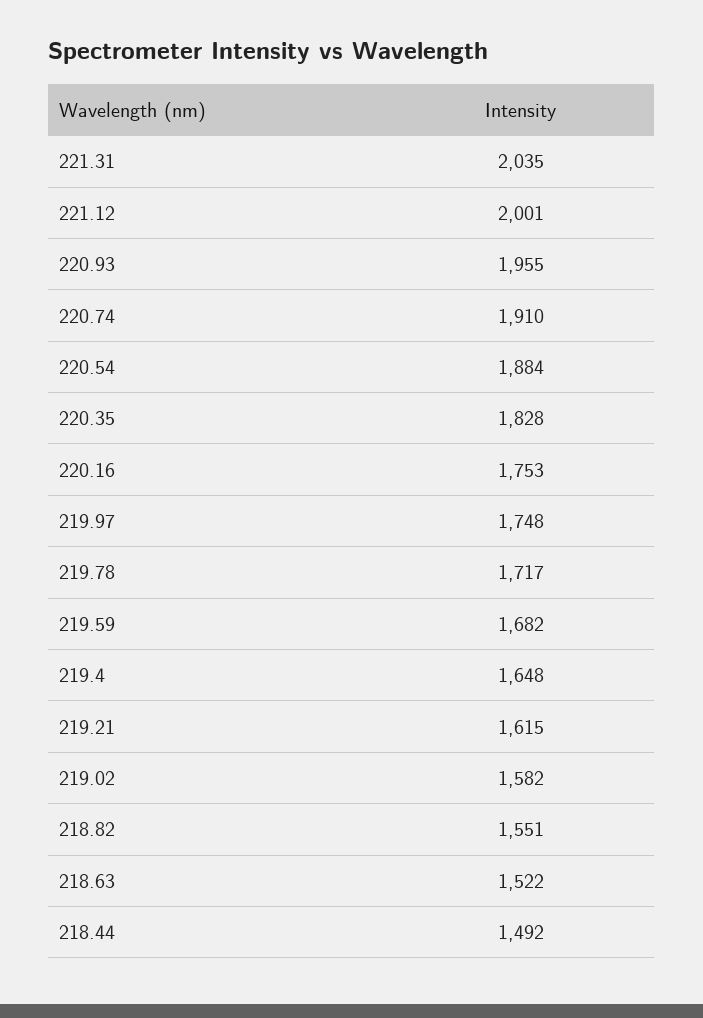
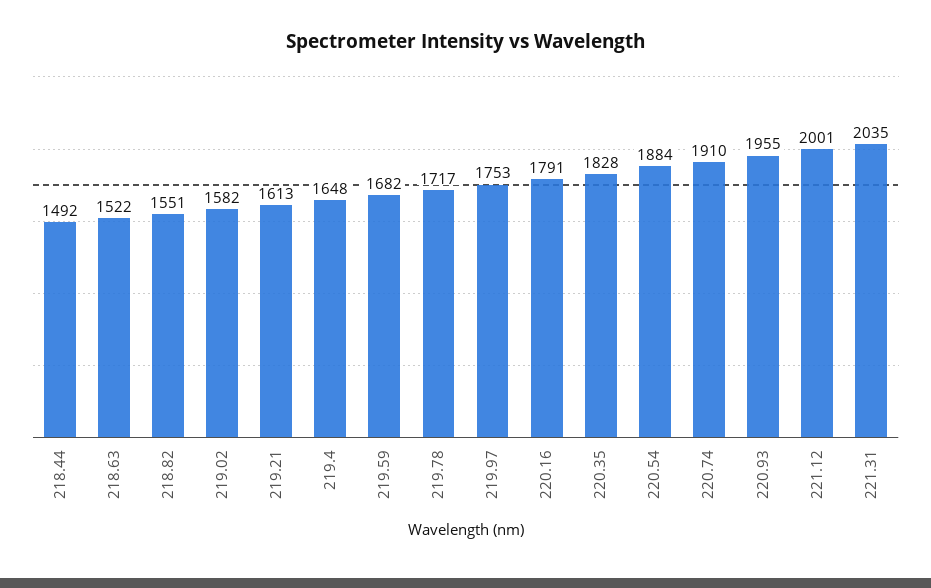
220.16: 1753 -> 1791
219.97: 1748 -> 1753
219.21: 1615 -> 1613

